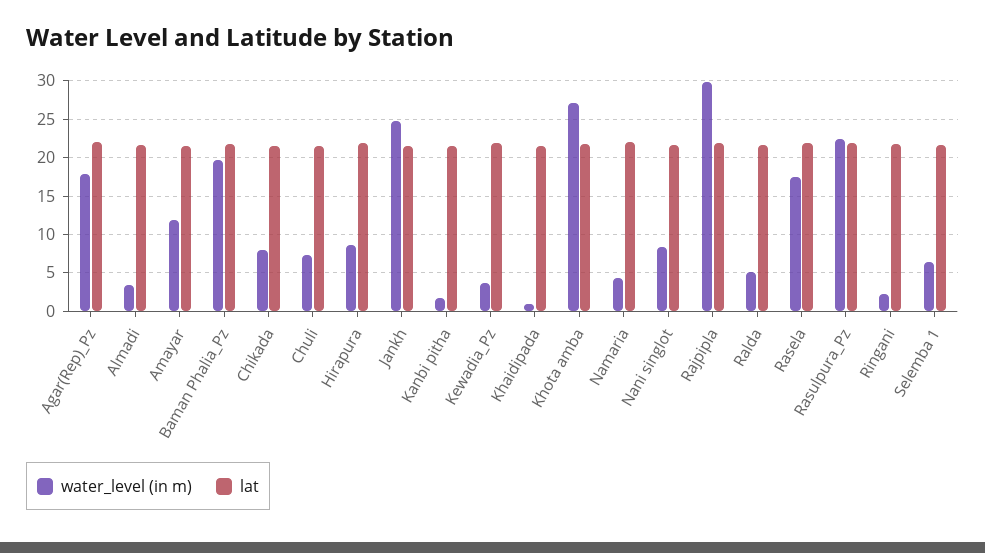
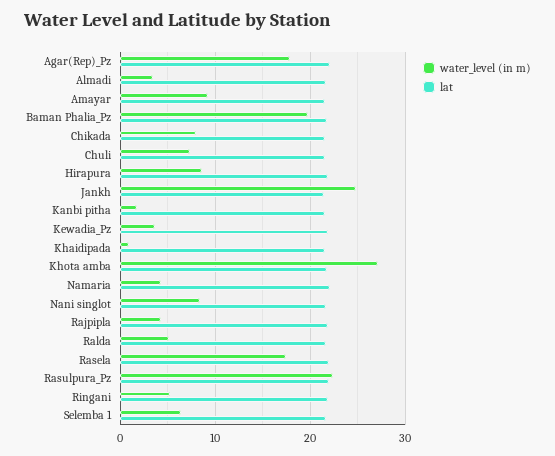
water_level (in m), Amayar: 12 -> 9
water_level (in m), Rajpipla: 30 -> 4
water_level (in m), Ringani: 2 -> 5

